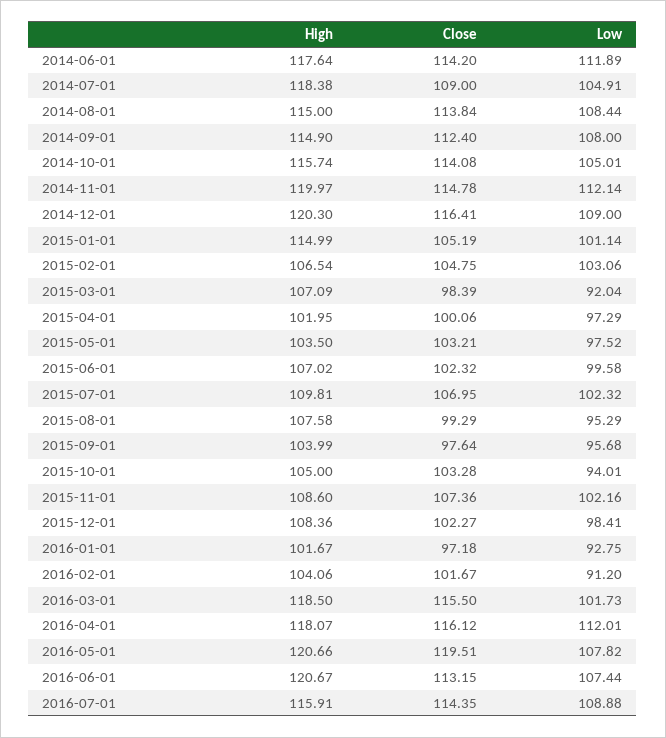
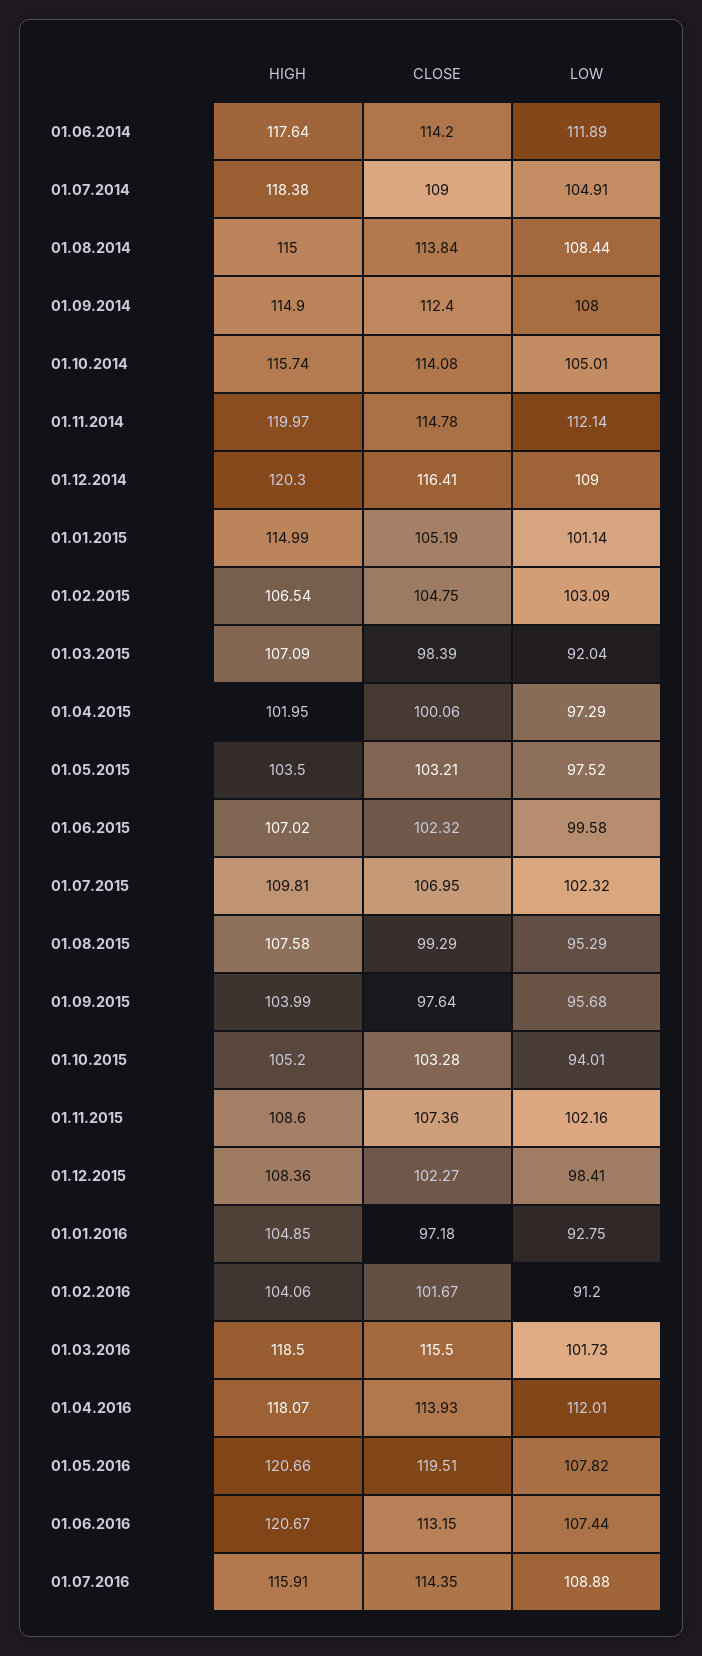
Low, 2015-02-01: 103.06 -> 103.09
High, 2015-10-01: 105 -> 105.2
High, 2016-01-01: 101.67 -> 104.85
Close, 2016-04-01: 116.12 -> 113.93

